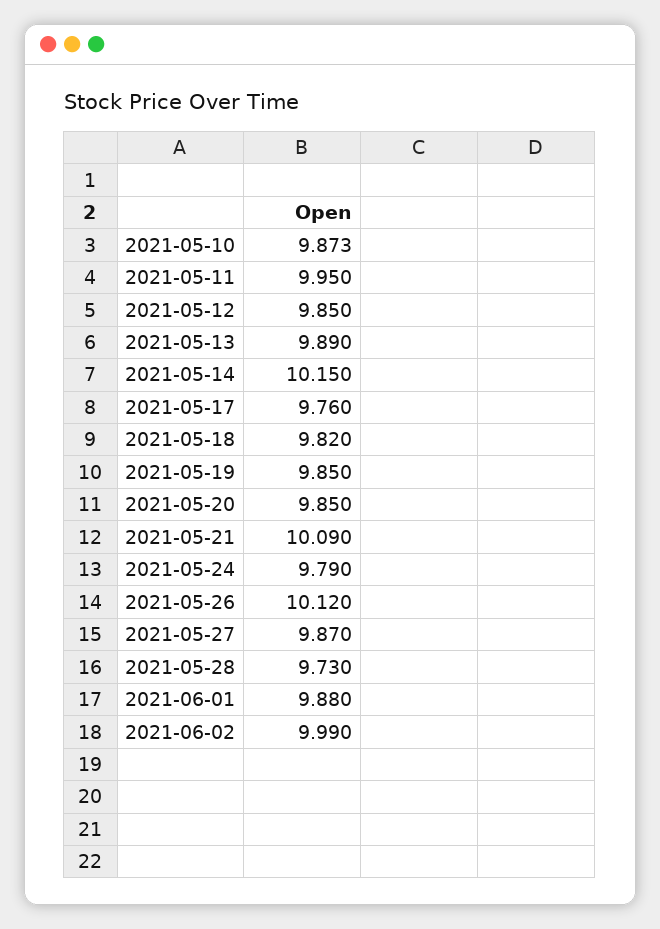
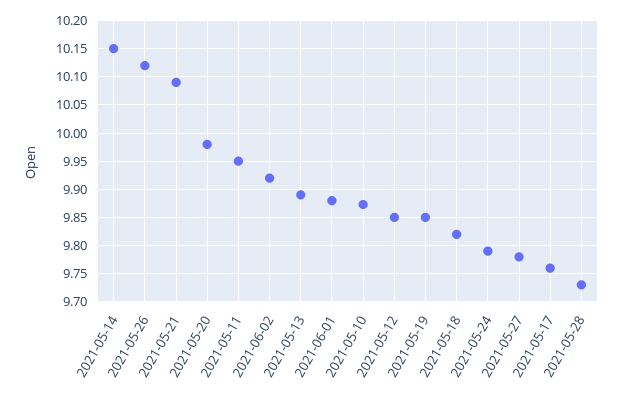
2021-05-20: 9.85 -> 9.975
2021-05-27: 9.87 -> 9.775
2021-06-02: 9.99 -> 9.925

